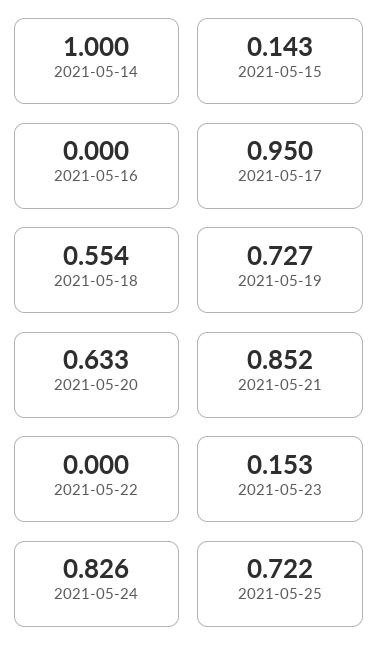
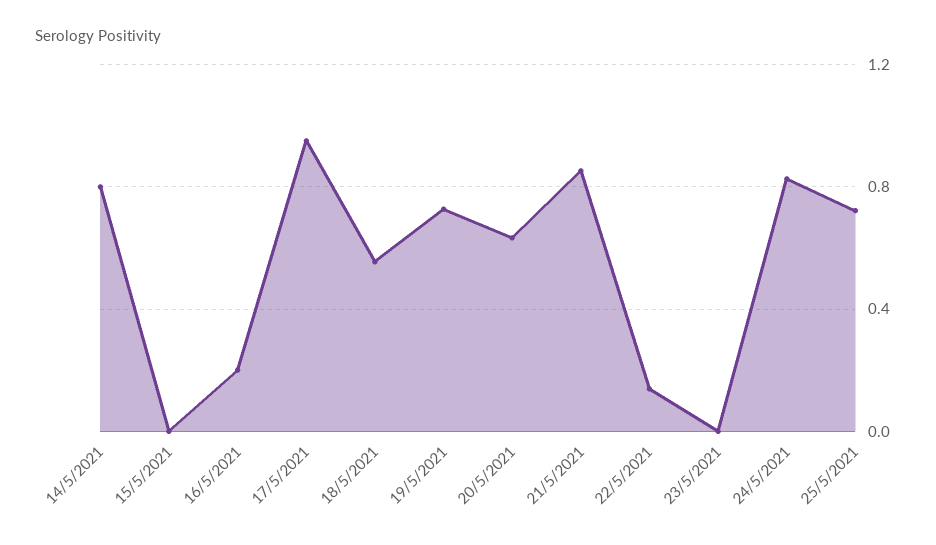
2021-05-14: 1 -> 0.8
2021-05-15: 0.143 -> 0
2021-05-16: 0 -> 0.2
2021-05-22: 0 -> 0.15
2021-05-23: 0.153 -> 0

